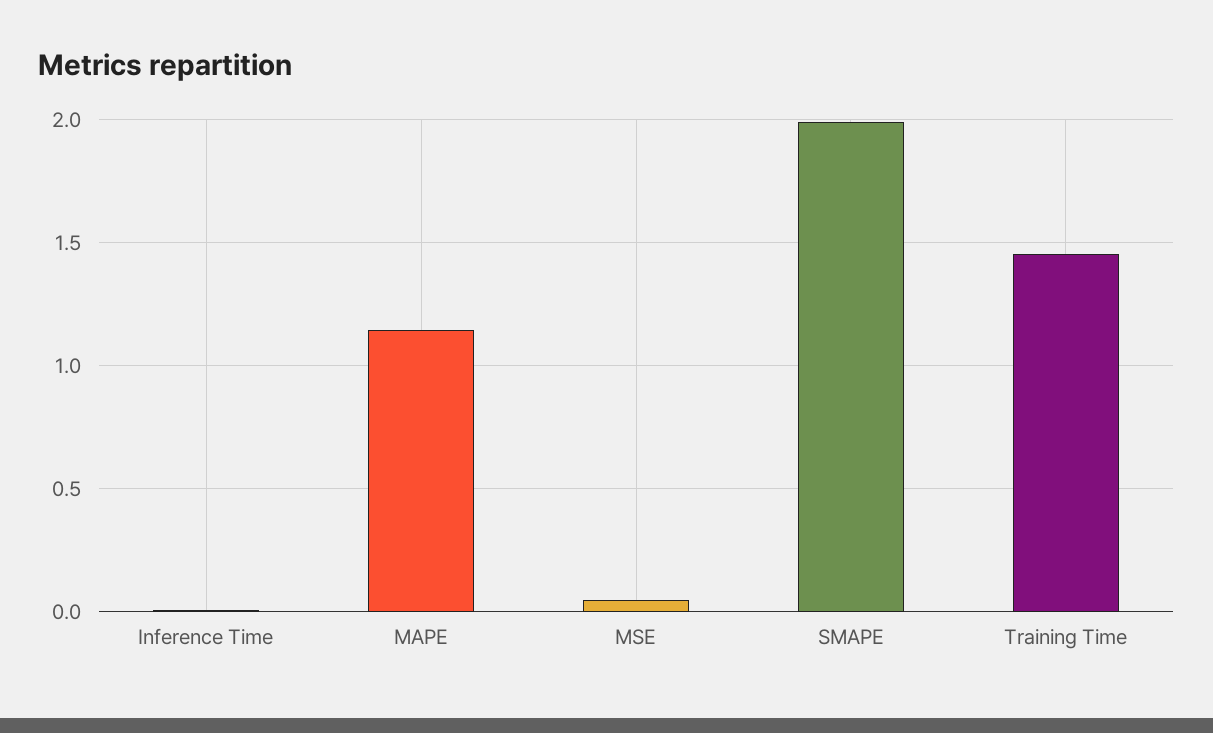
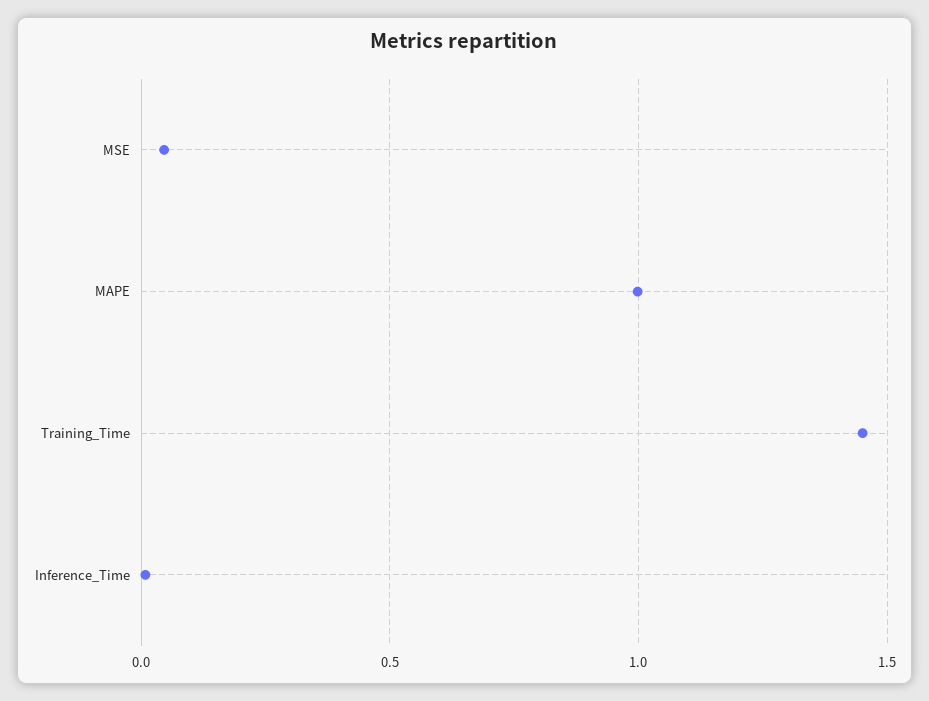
MAPE: 1.15 -> 1
SMAPE: 2 -> none

